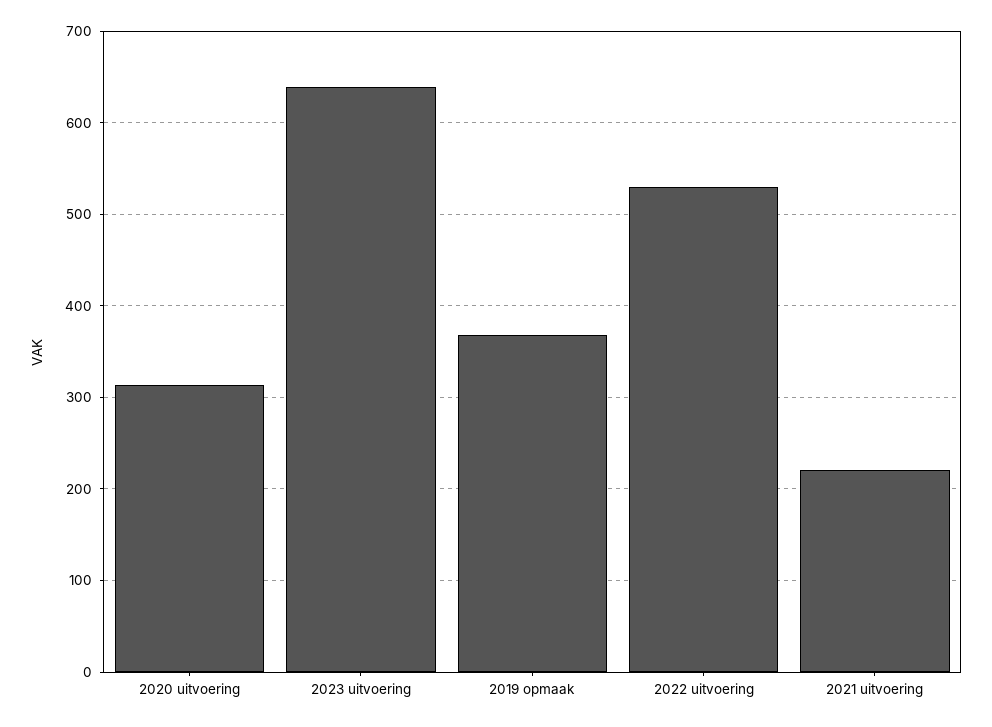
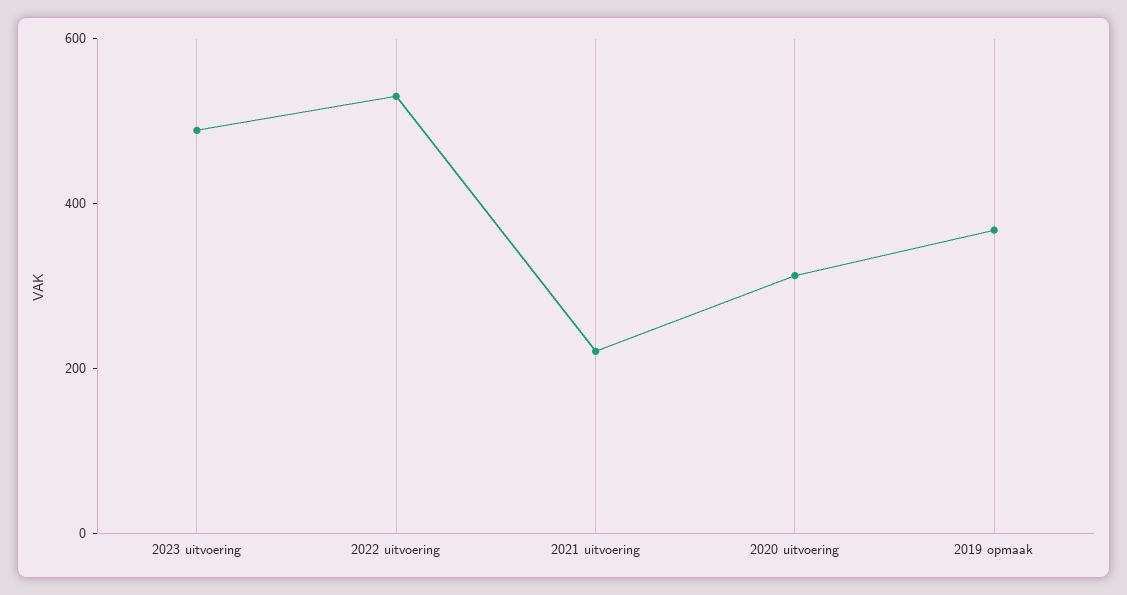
2023 uitvoering: 640 -> 500

